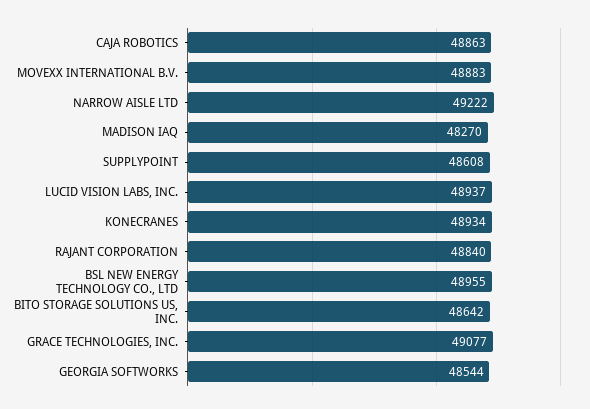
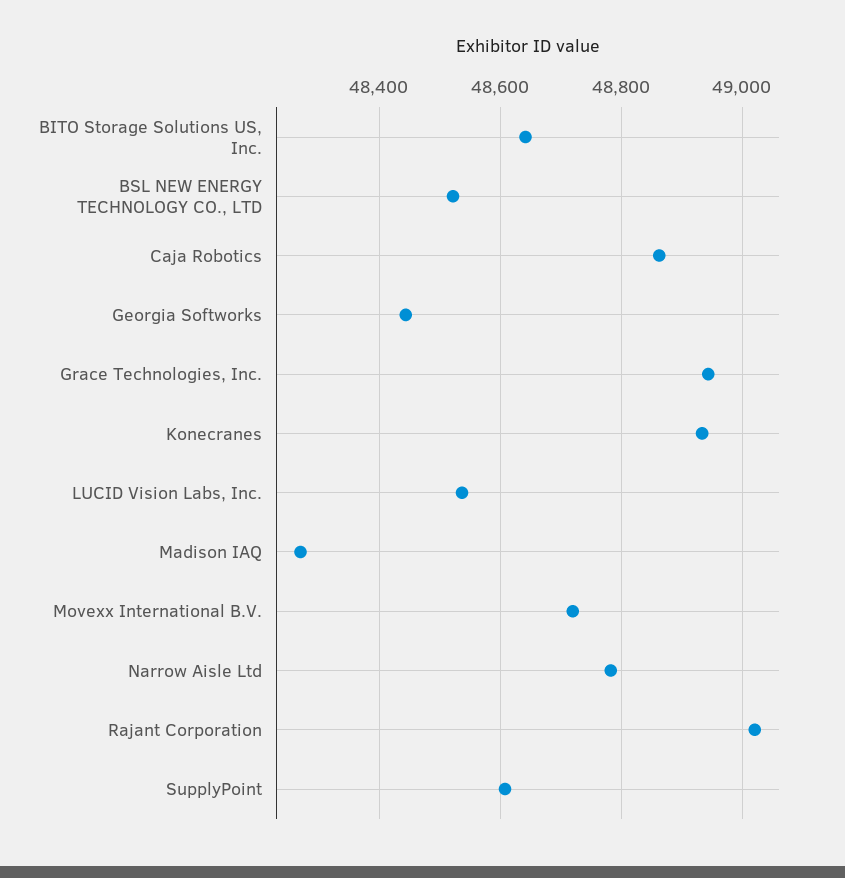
MOVEXX INTERNATIONAL B.V.: 48883 -> 48720
NARROW AISLE LTD: 49222 -> 48780
LUCID VISION LABS, INC.: 48937 -> 48540
RAJANT CORPORATION: 48840 -> 49020
BSL NEW ENERGY TECHNOLOGY CO., LTD: 48955 -> 48520
GRACE TECHNOLOGIES, INC.: 49077 -> 48940
GEORGIA SOFTWORKS: 48544 -> 48440

